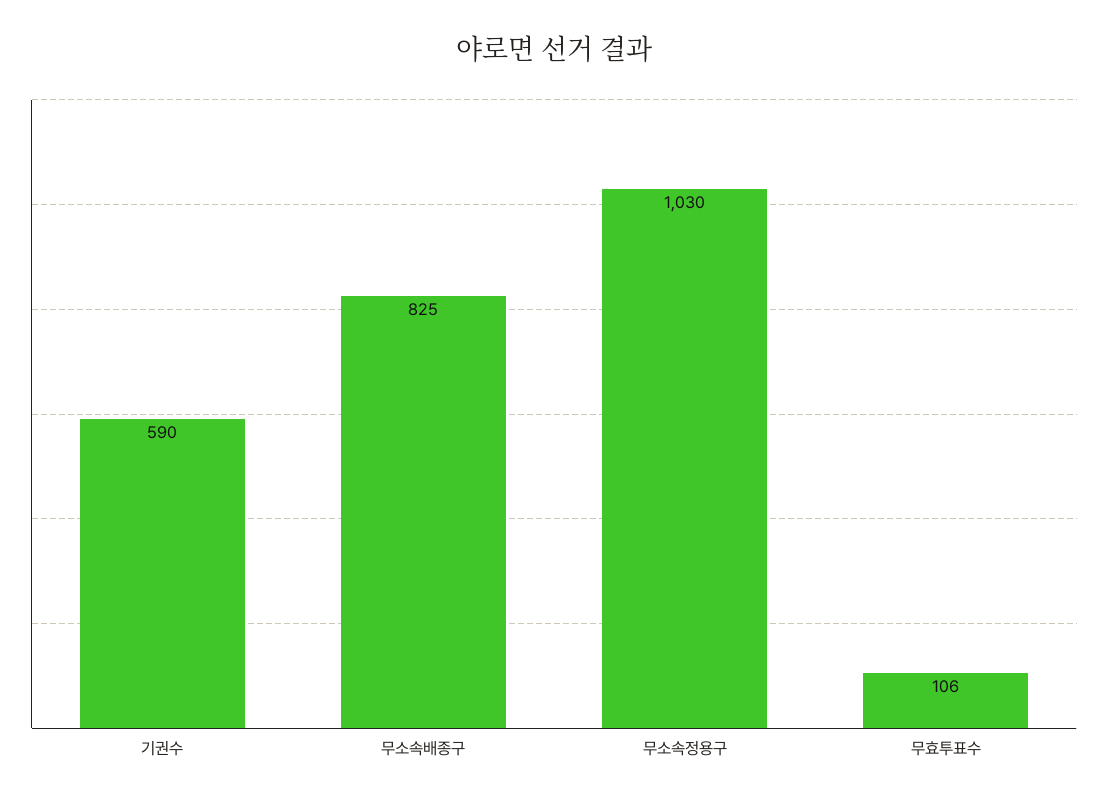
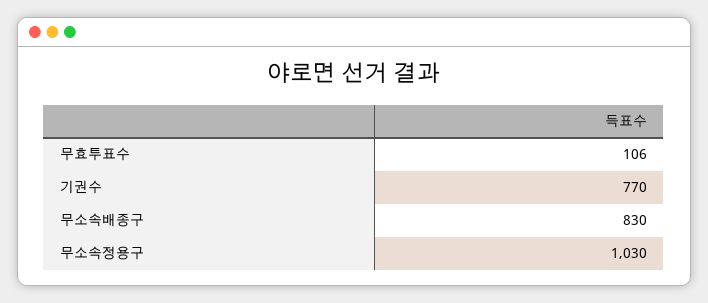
기권수: 590 -> 770
무소속배종구: 825 -> 830

